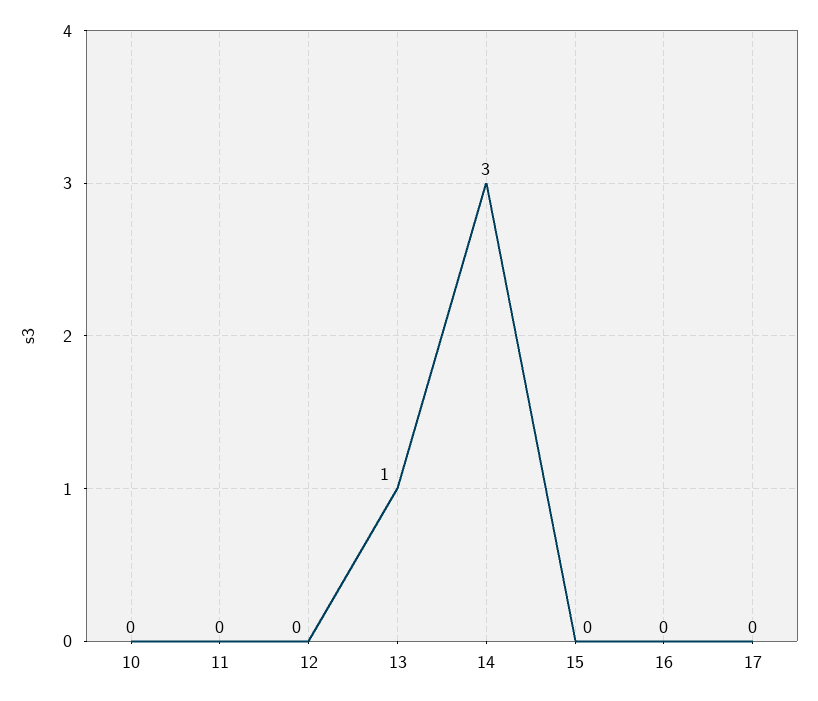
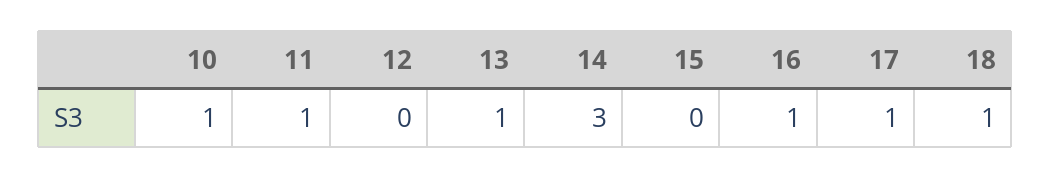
10: 0 -> 1
11: 0 -> 1
16: 0 -> 1
17: 0 -> 1
18: none -> 1

